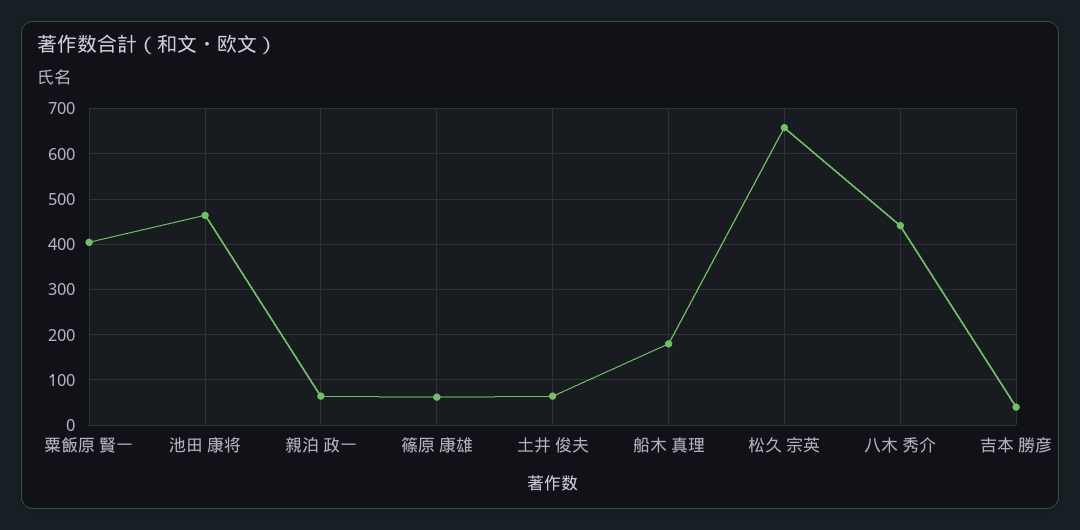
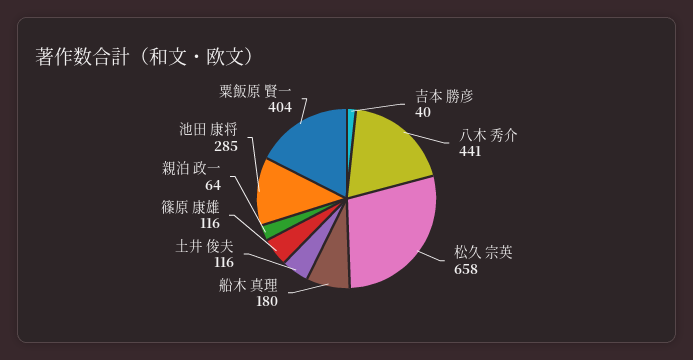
池田 康将: 460 -> 285
篠原 康雄: 60 -> 116
土井 俊夫: 60 -> 116

